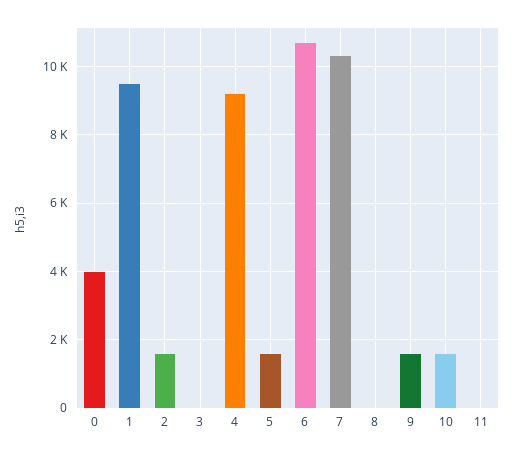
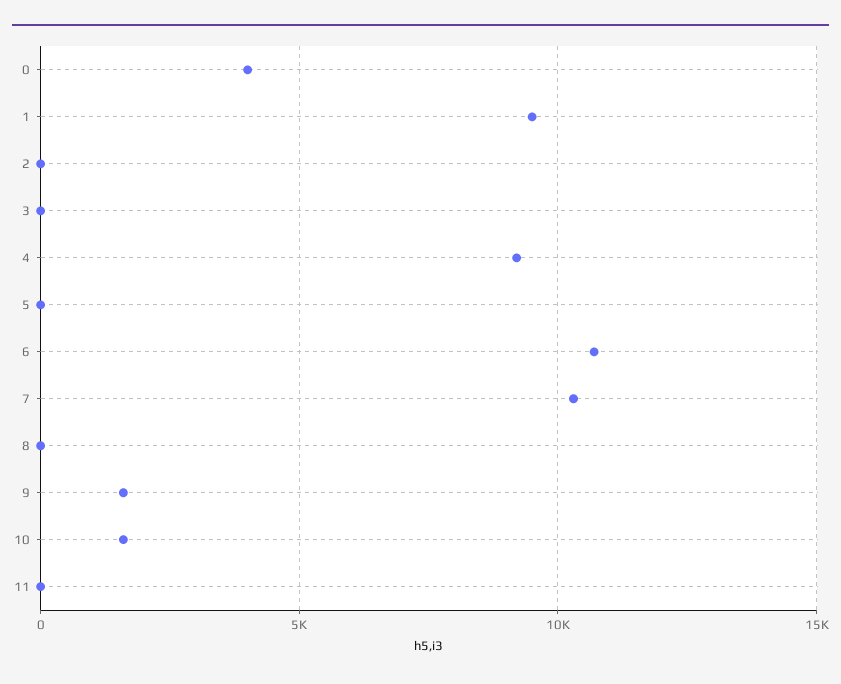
2: 1600 -> 0
5: 1600 -> 0

